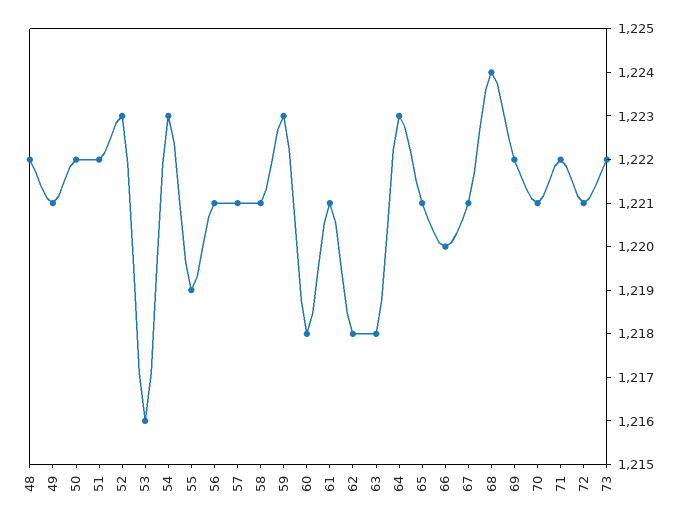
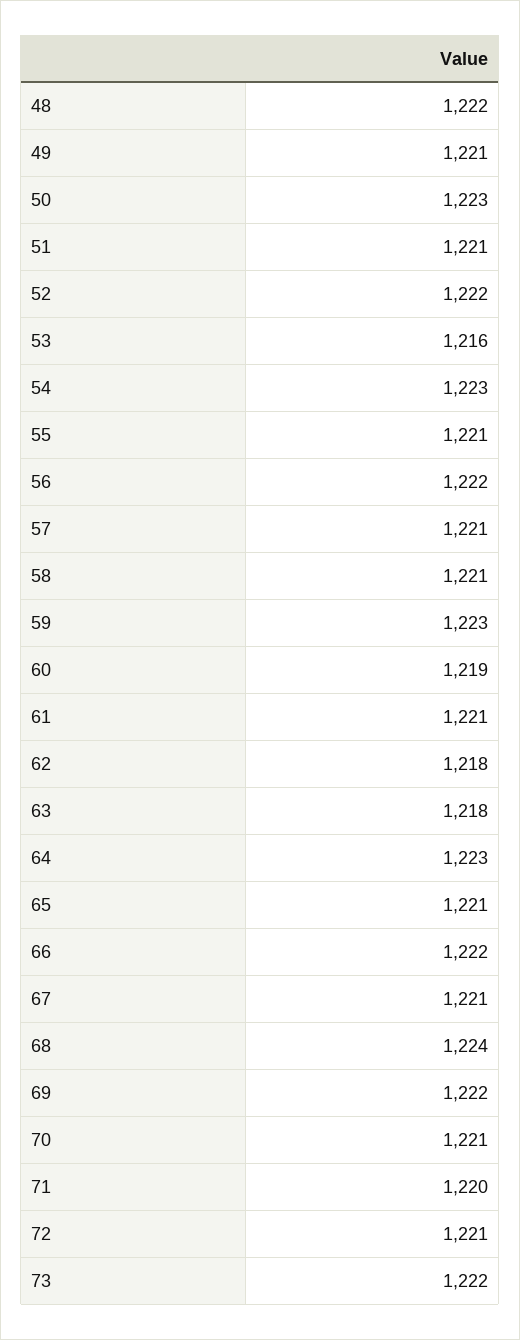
50: 1222 -> 1223
51: 1222 -> 1221
52: 1223 -> 1222
55: 1219 -> 1221
56: 1221 -> 1222
60: 1218 -> 1219
66: 1220 -> 1222
71: 1222 -> 1220

